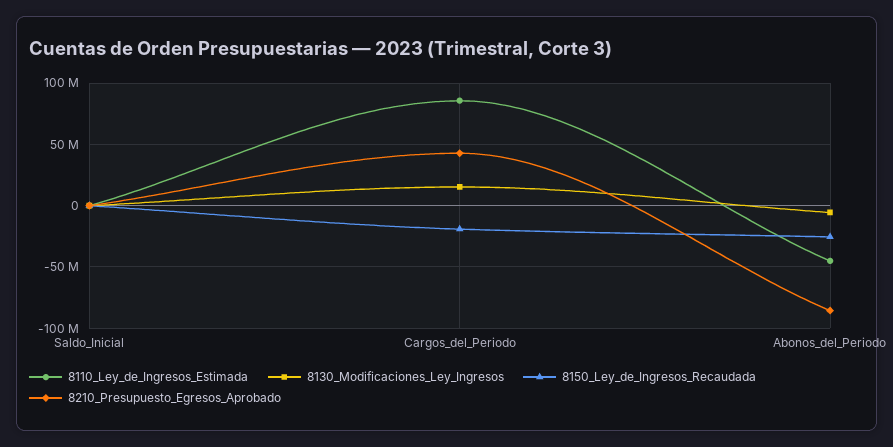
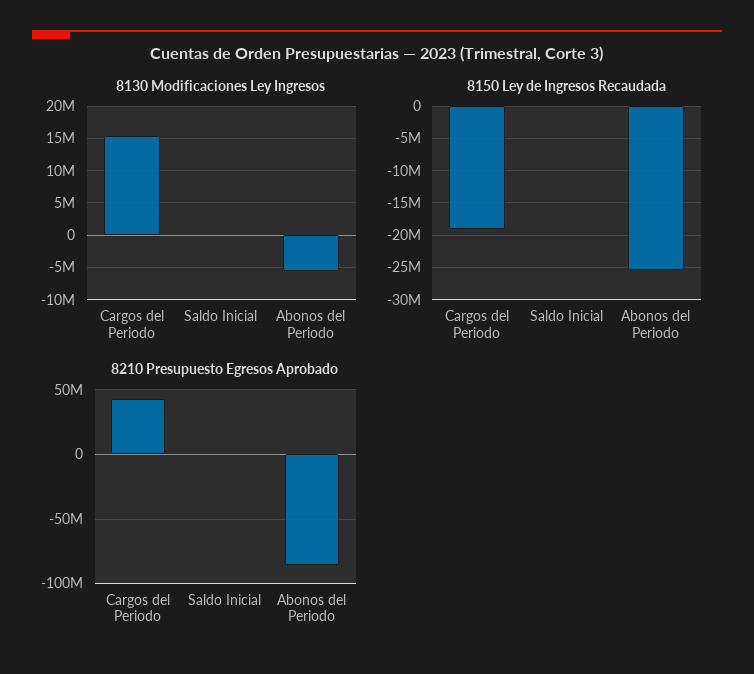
8110_Ley_de_Ingresos_Estimada, Saldo_Inicial: 0 -> none
8110_Ley_de_Ingresos_Estimada, Cargos_del_Periodo: 85000000 -> none
8110_Ley_de_Ingresos_Estimada, Abonos_del_Periodo: -45000000 -> none

